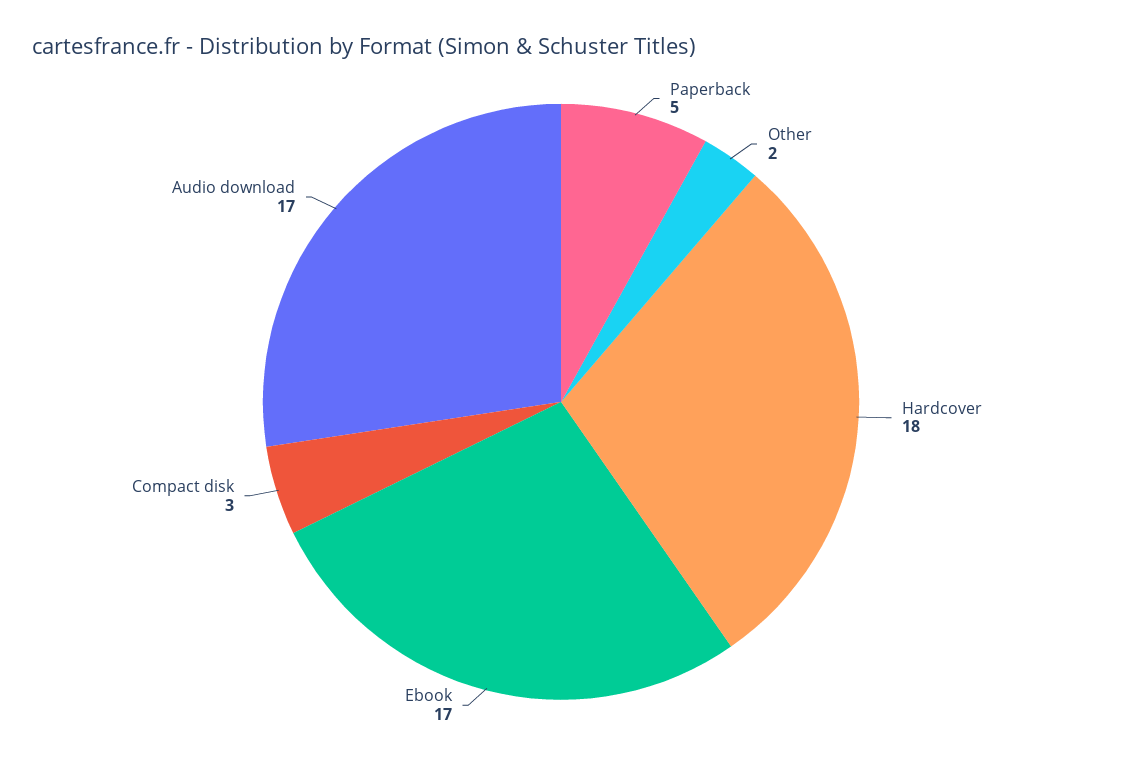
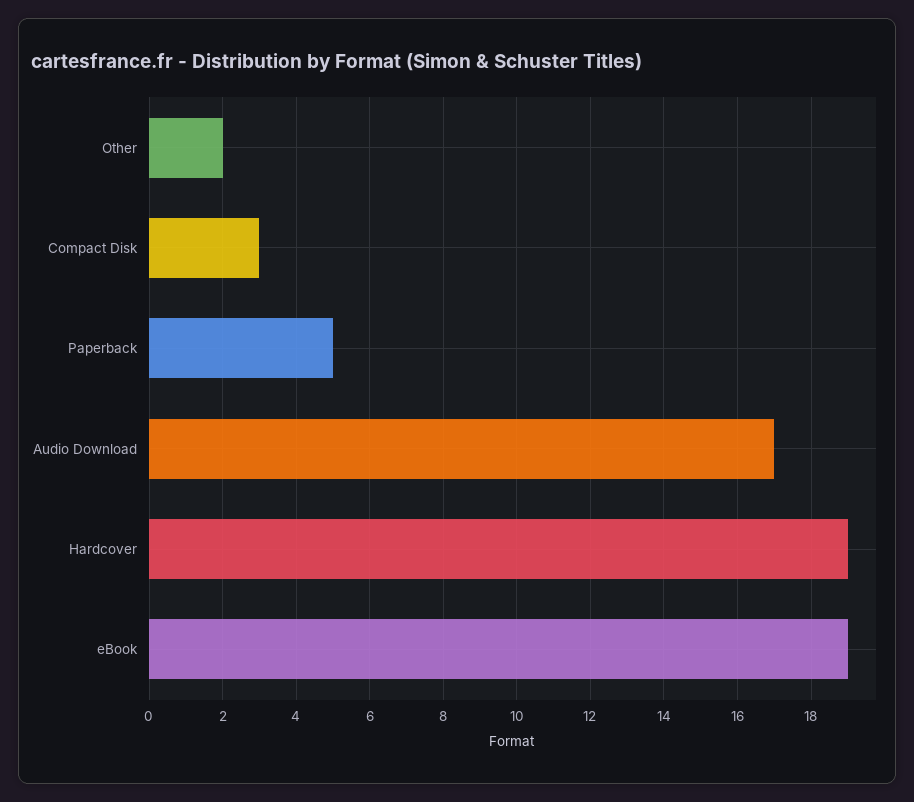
Hardcover: 18 -> 19
Ebook: 17 -> 19

